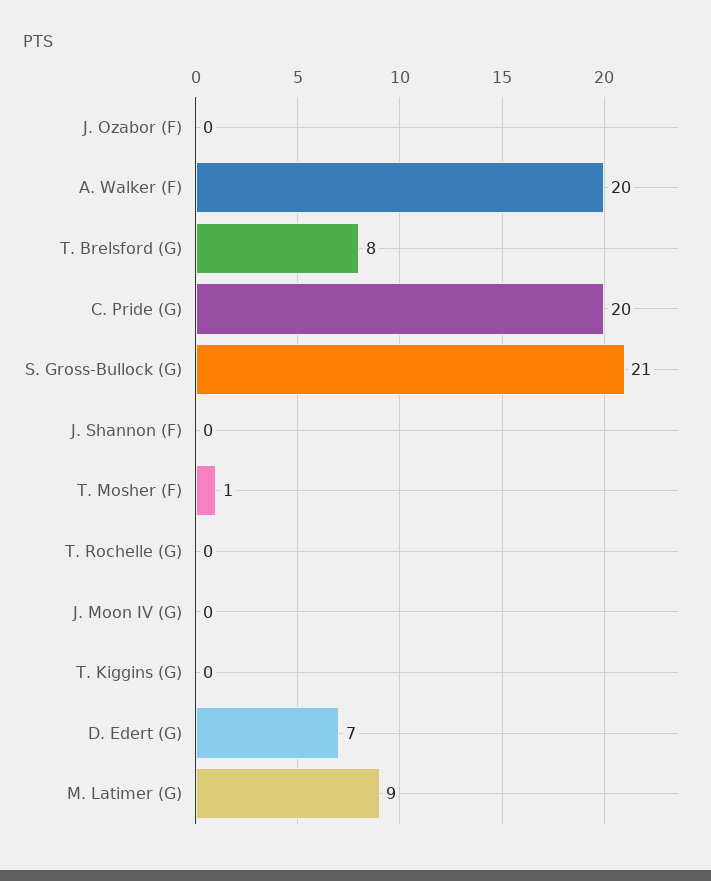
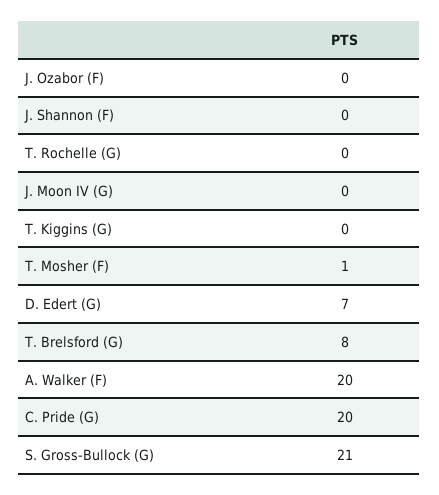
M. Latimer (G): 9 -> none

